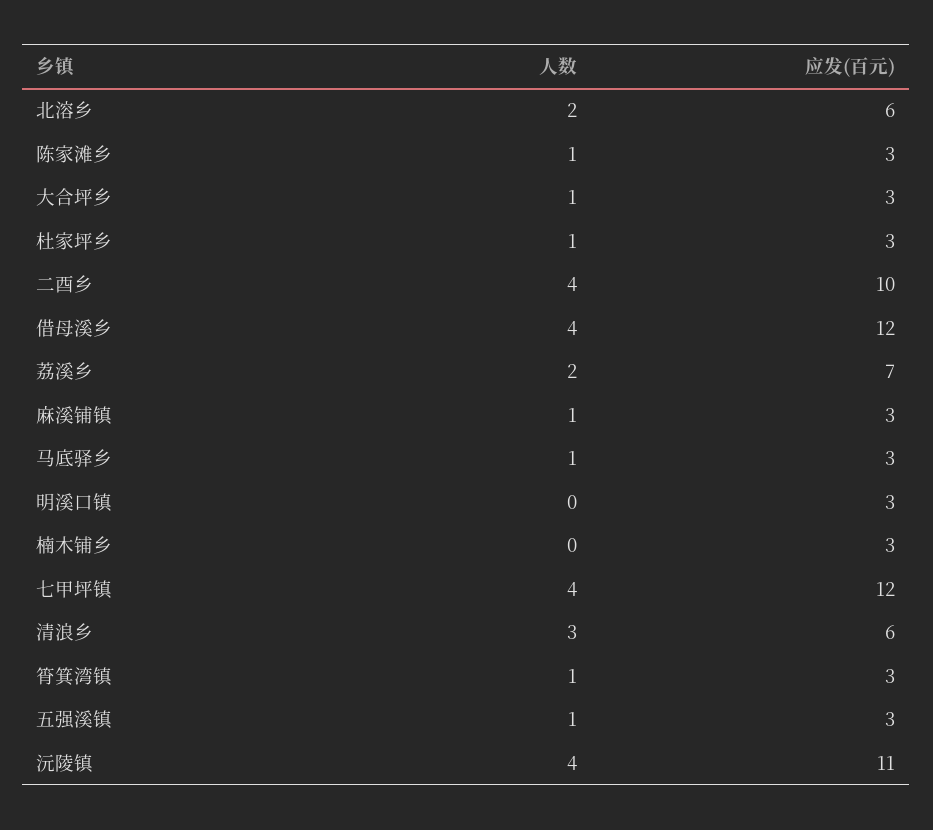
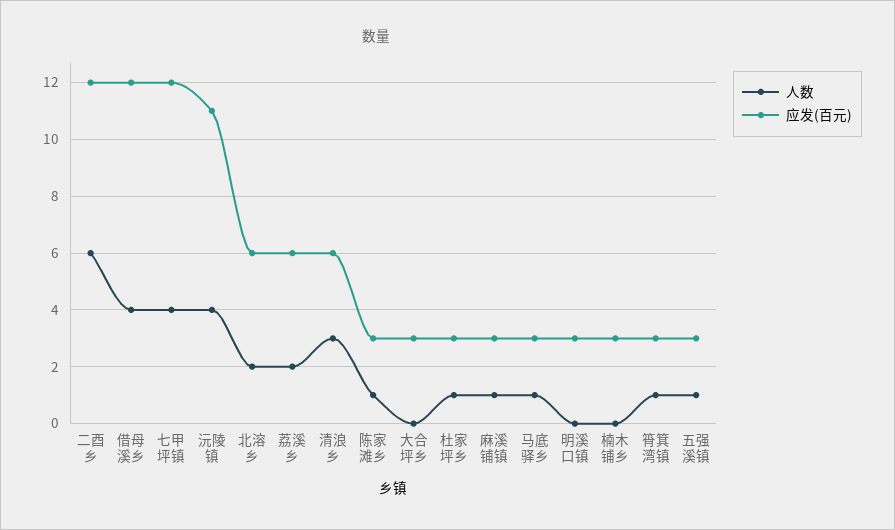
人数, 大合坪乡: 1 -> 0
人数, 二酉乡: 4 -> 6
应发(百元), 二酉乡: 10 -> 12
应发(百元), 荔溪乡: 7 -> 6

